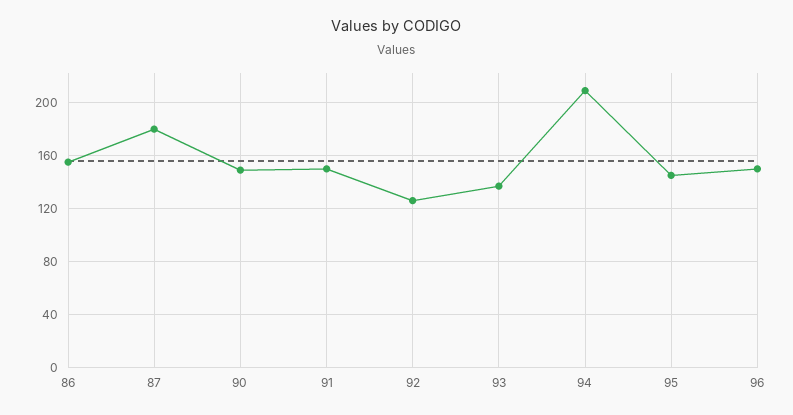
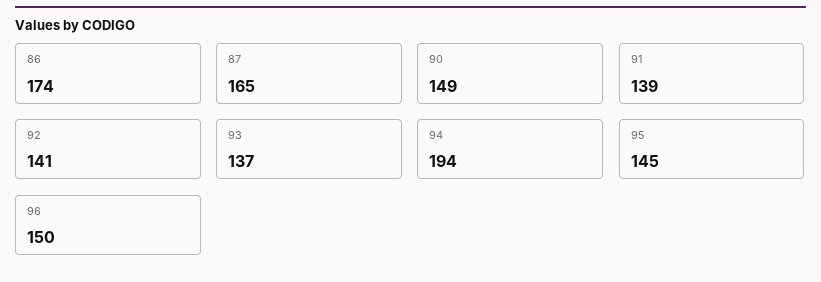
86: 155 -> 174
87: 180 -> 165
91: 150 -> 139
92: 125 -> 141
94: 210 -> 194

